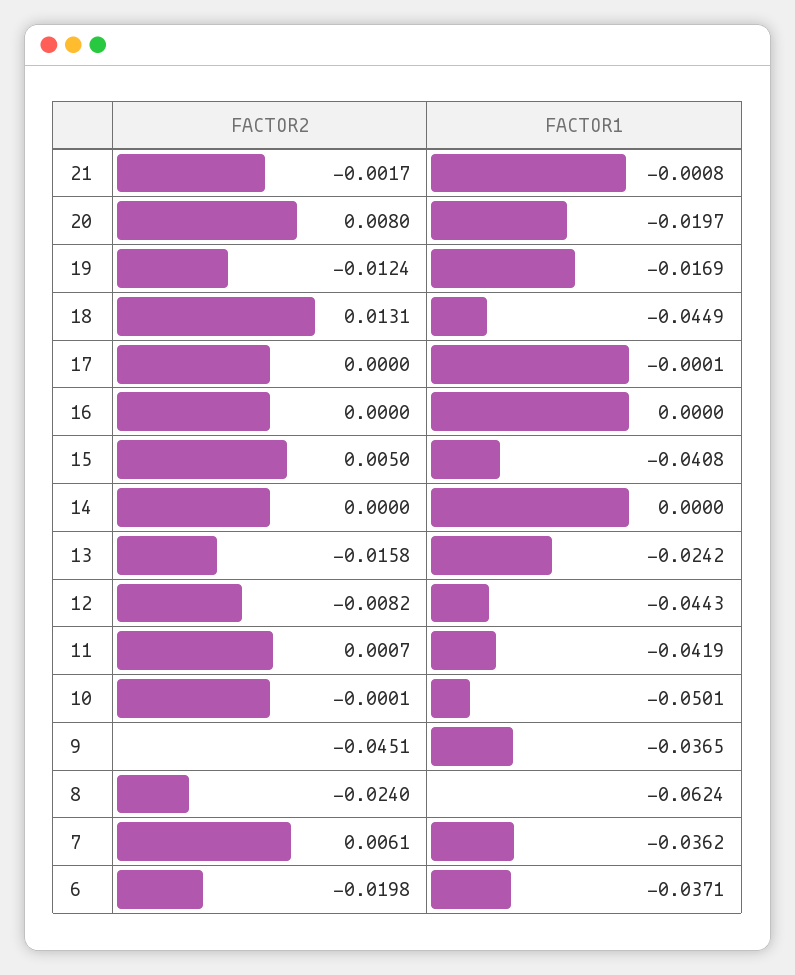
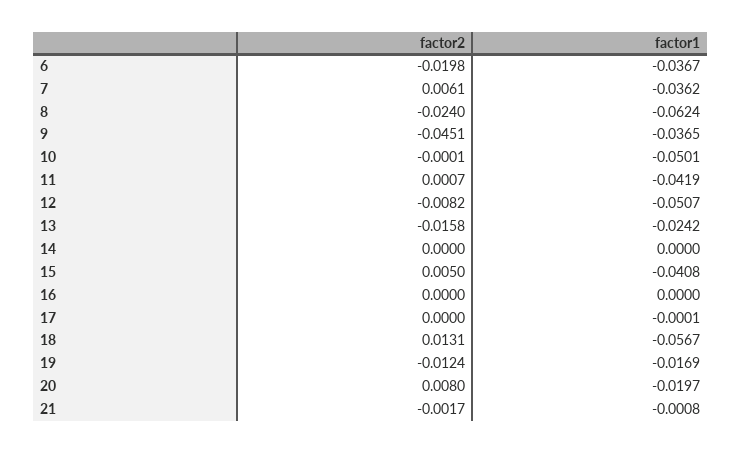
FACTOR1, 18: -0.0449 -> -0.0567
FACTOR1, 12: -0.0443 -> -0.0507
FACTOR1, 6: -0.0371 -> -0.0367

